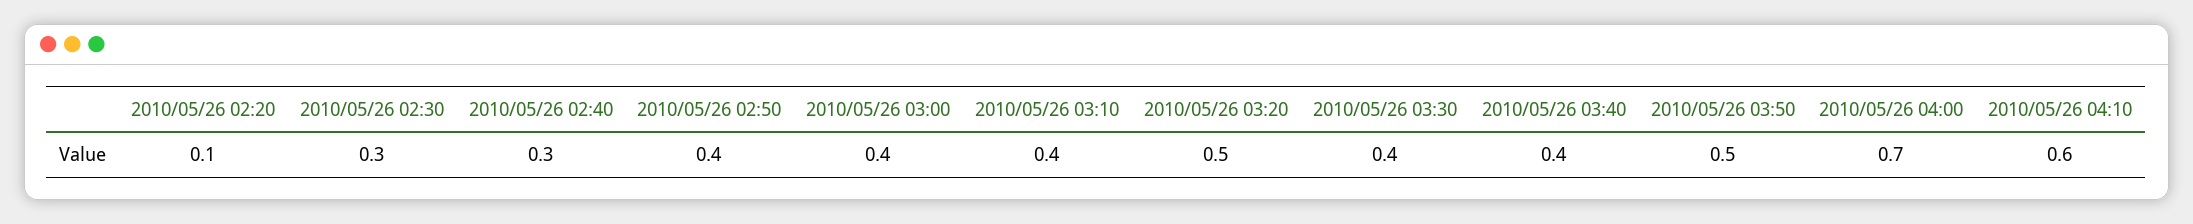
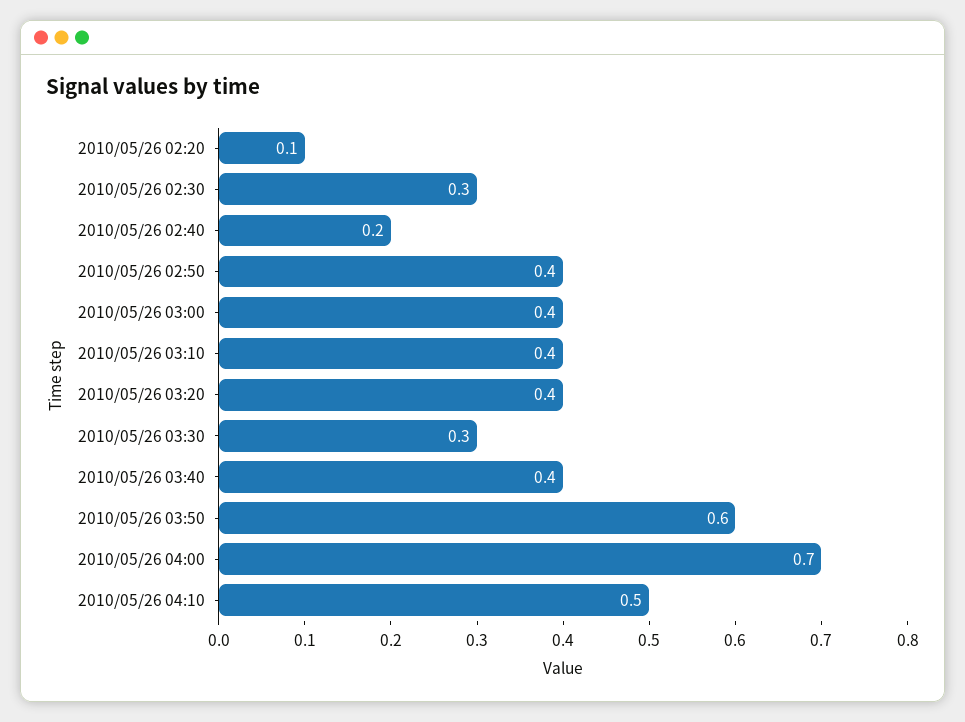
2010/05/26 02:40: 0.3 -> 0.2
2010/05/26 03:20: 0.5 -> 0.4
2010/05/26 03:30: 0.4 -> 0.3
2010/05/26 03:50: 0.5 -> 0.6
2010/05/26 04:10: 0.6 -> 0.5

